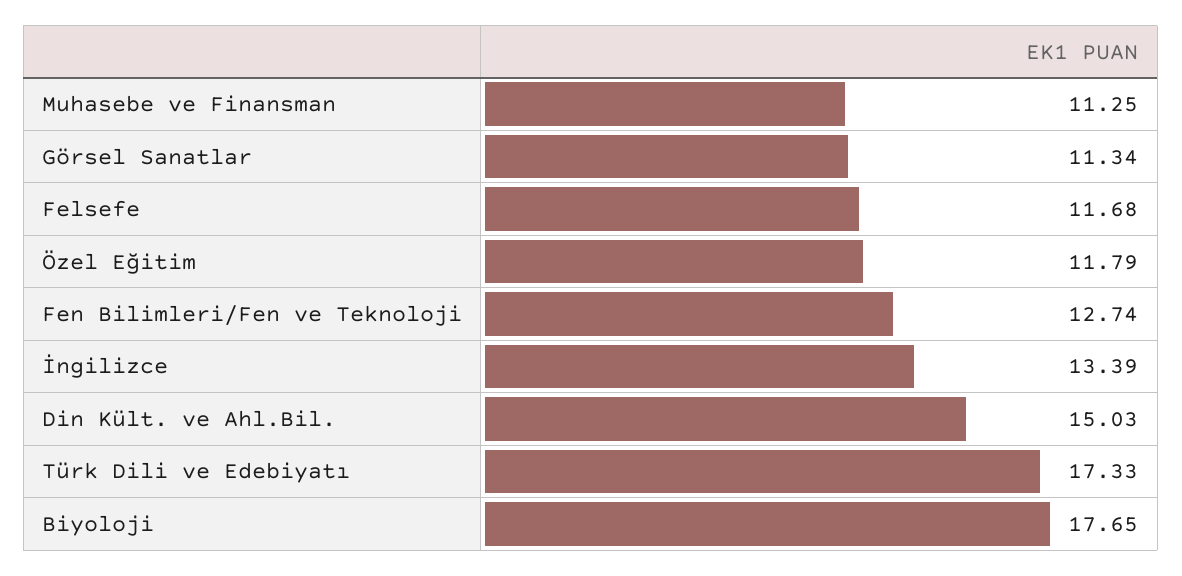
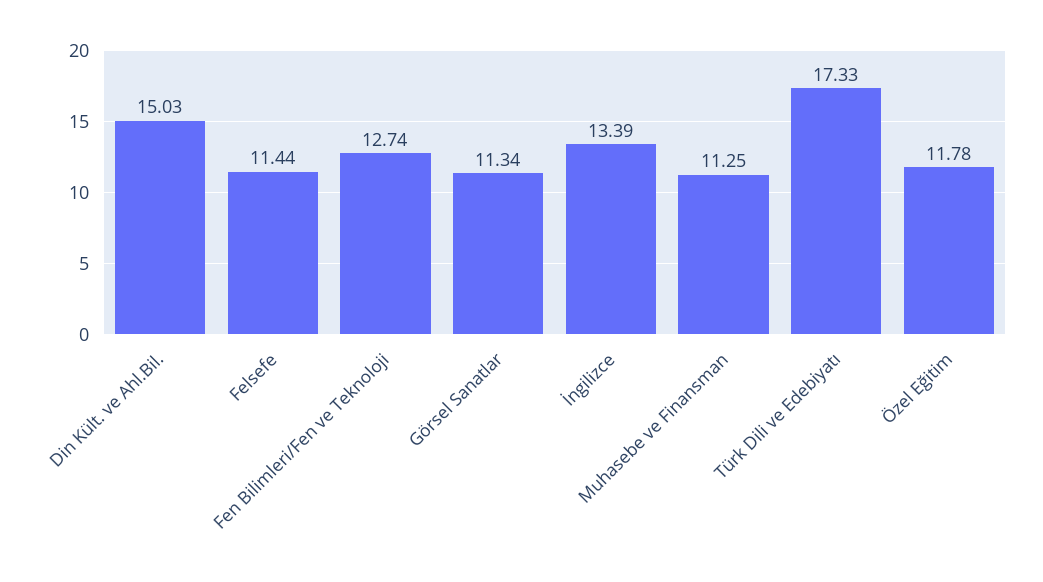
Felsefe: 11.68 -> 11.44
Özel Eğitim: 11.79 -> 11.78
Biyoloji: 17.65 -> none

